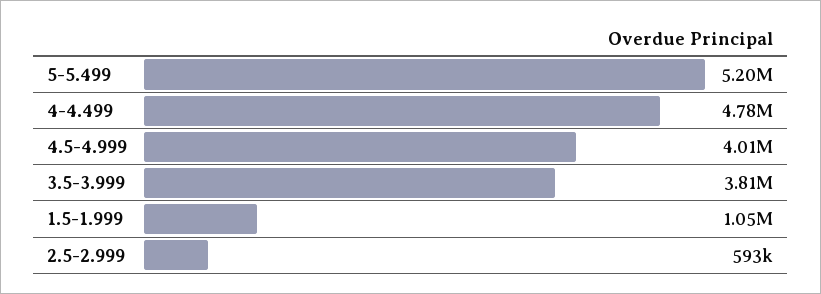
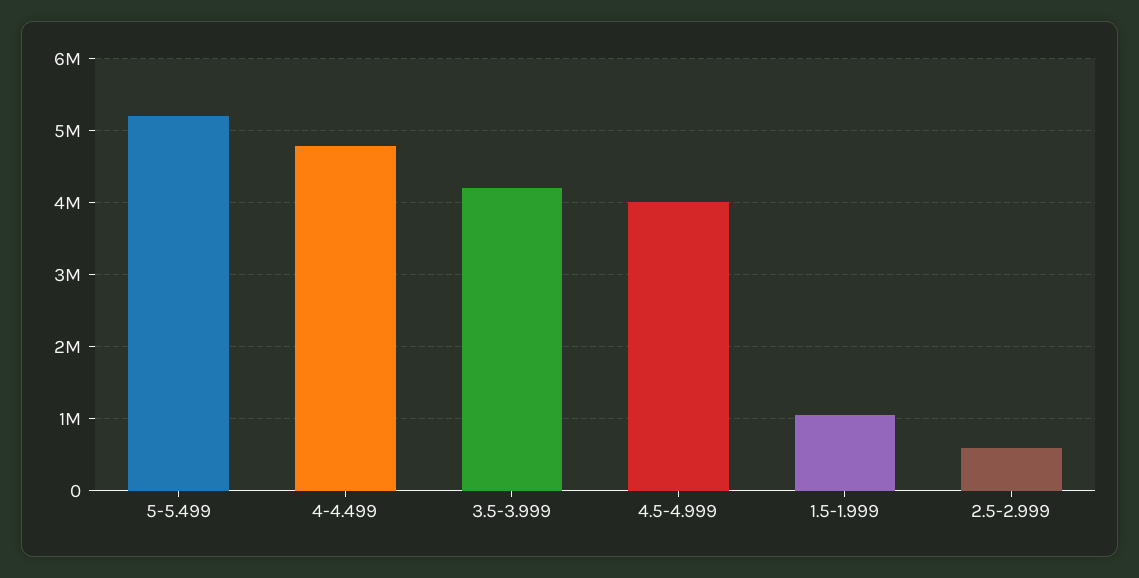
3.5-3.999: 3810000 -> 4200000

